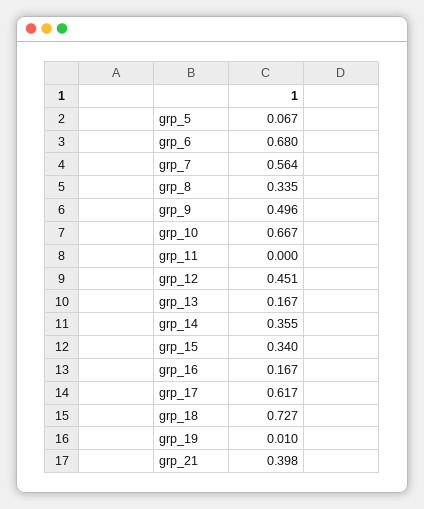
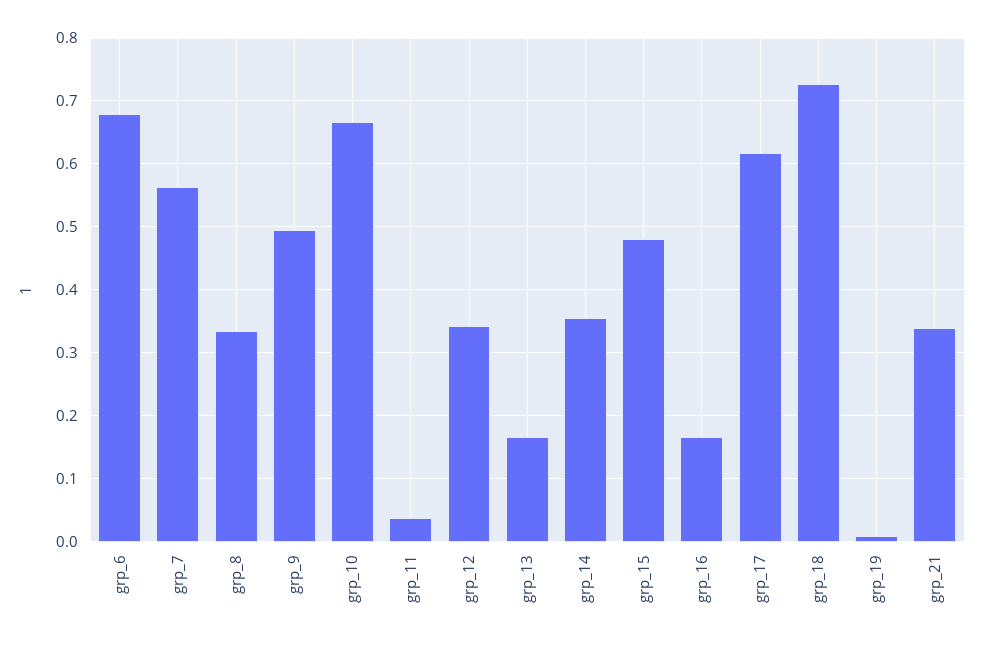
grp_5: 0.067 -> none
grp_11: 0 -> 0.04
grp_12: 0.451 -> 0.34
grp_15: 0.34 -> 0.48
grp_21: 0.398 -> 0.34

